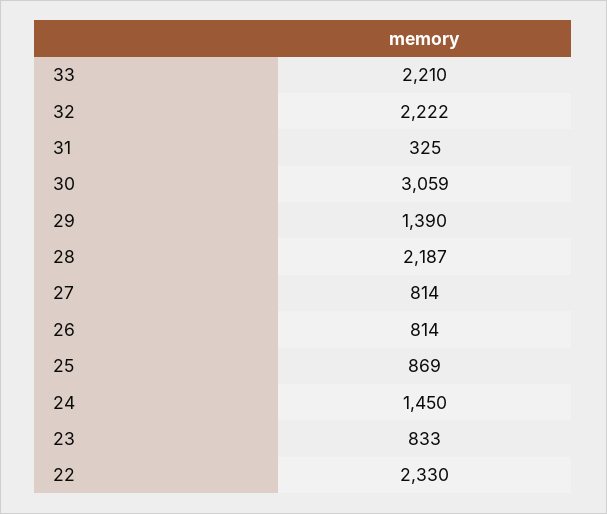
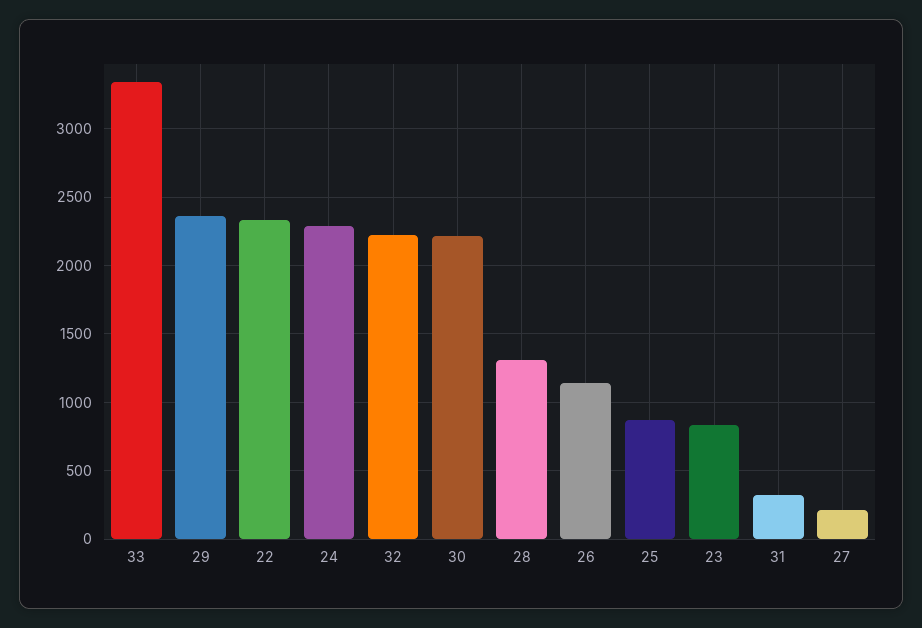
33: 2210 -> 3350
30: 3059 -> 2200
29: 1390 -> 2350
28: 2187 -> 1300
27: 814 -> 200
26: 814 -> 1150
24: 1450 -> 2300

